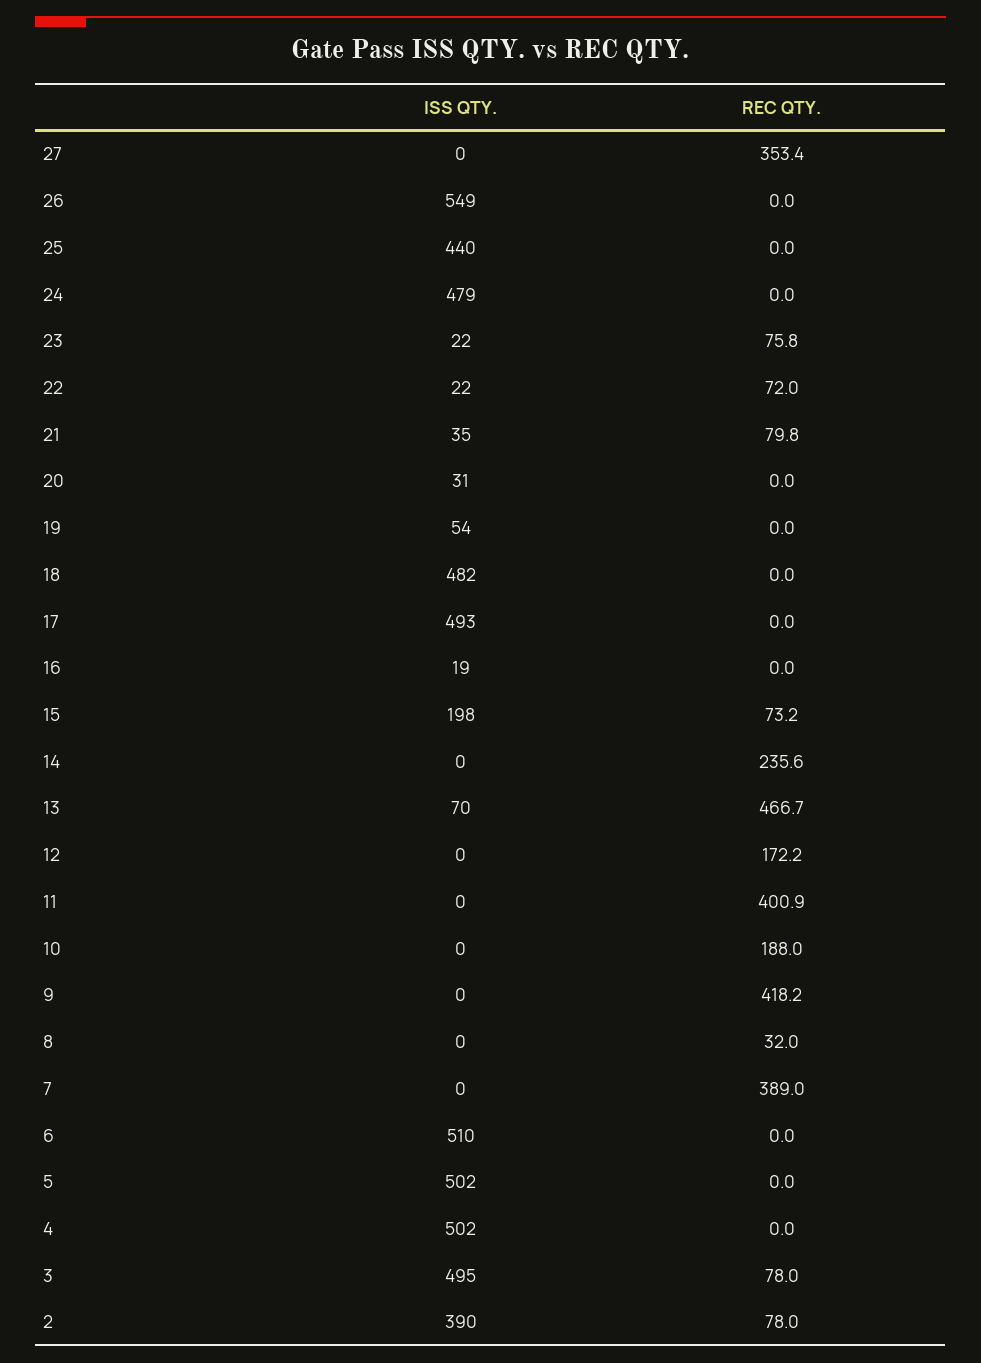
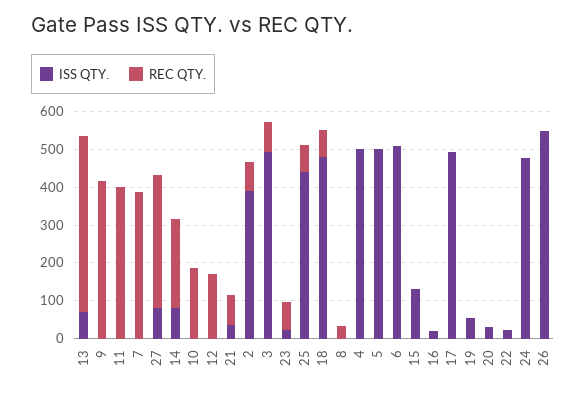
ISS QTY., 27: 0 -> 75
REC QTY., 25: 0 -> 75
REC QTY., 22: 72 -> 0
REC QTY., 18: 0 -> 75
ISS QTY., 15: 198 -> 125
REC QTY., 15: 73.2 -> 0
ISS QTY., 14: 0 -> 75

